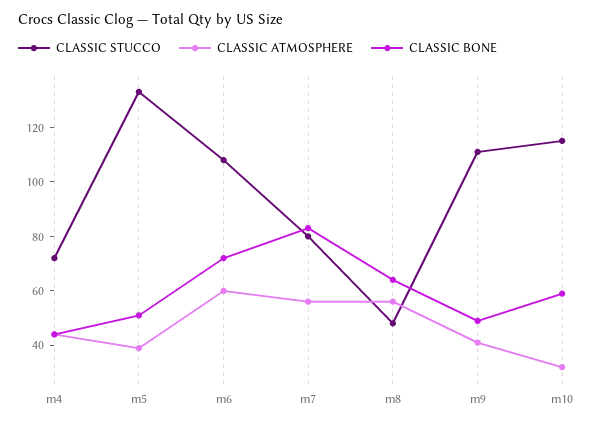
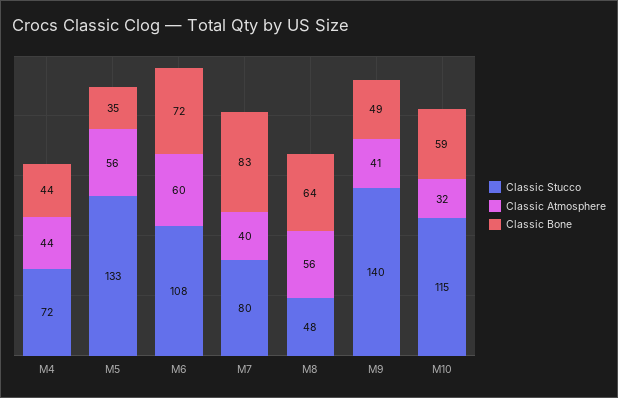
CLASSIC ATMOSPHERE, m5: 40 -> 56
CLASSIC BONE, m5: 50 -> 35
CLASSIC ATMOSPHERE, m7: 55 -> 40
CLASSIC STUCCO, m9: 110 -> 140

